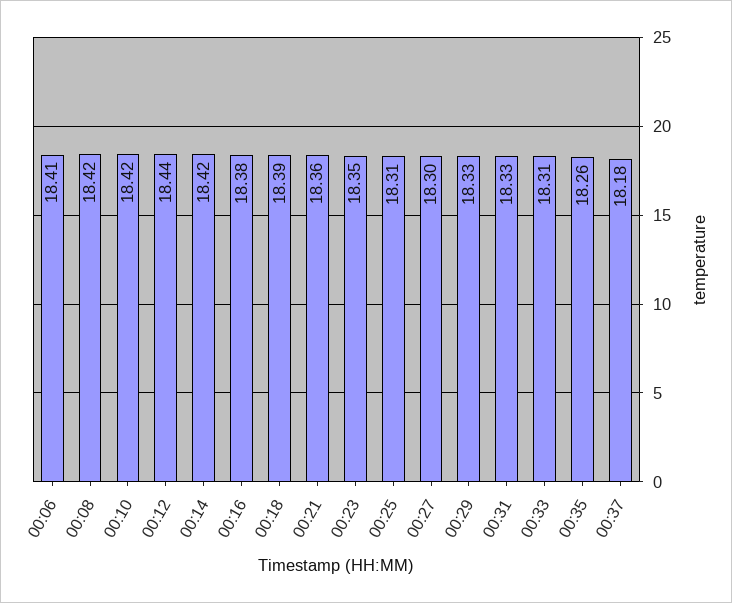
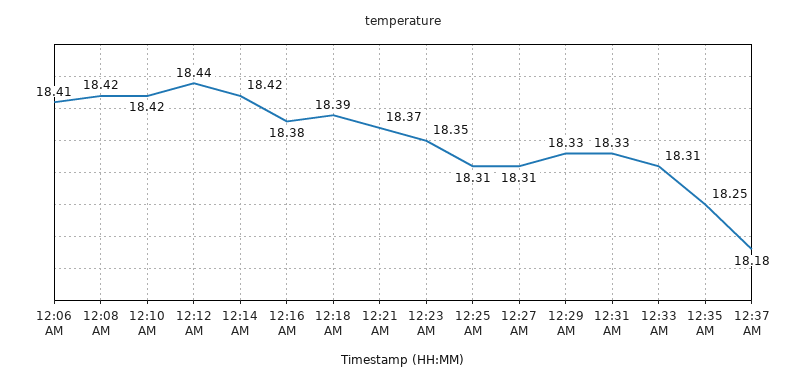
00:21: 18.36 -> 18.37
00:27: 18.3 -> 18.31
00:35: 18.26 -> 18.25

